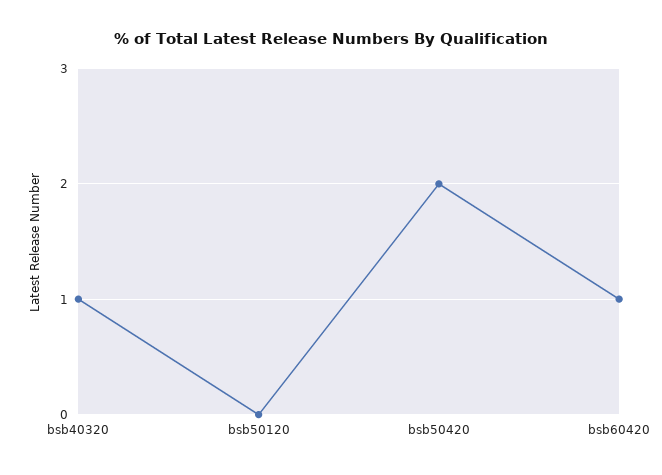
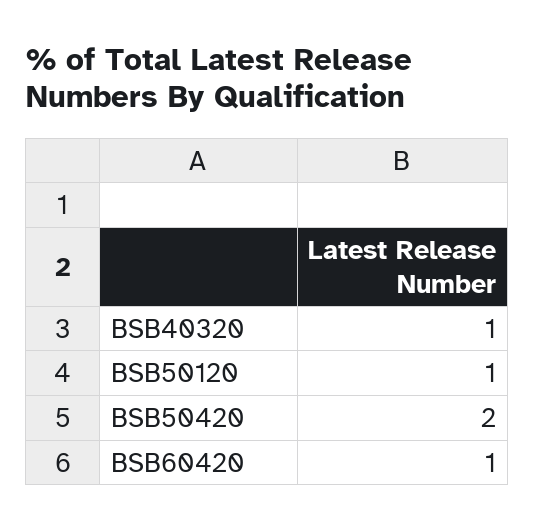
bsb50120: 0 -> 1

